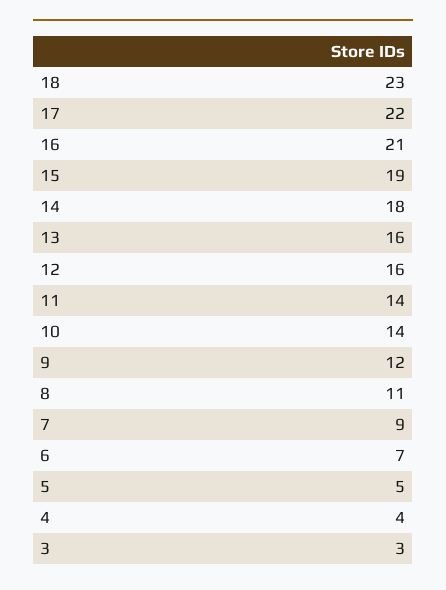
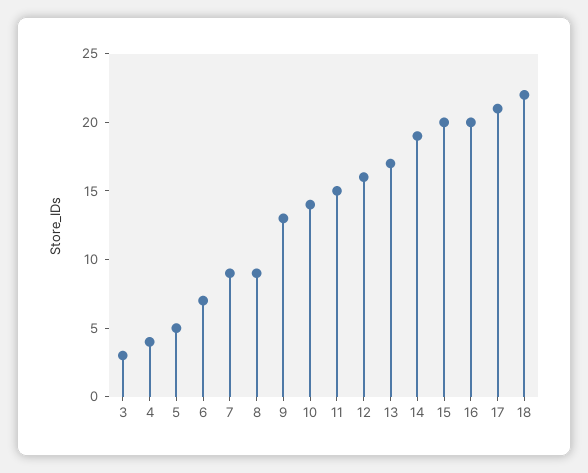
18: 23 -> 22
17: 22 -> 21
16: 21 -> 20
15: 19 -> 20
14: 18 -> 19
13: 16 -> 17
11: 14 -> 15
9: 12 -> 13
8: 11 -> 9

